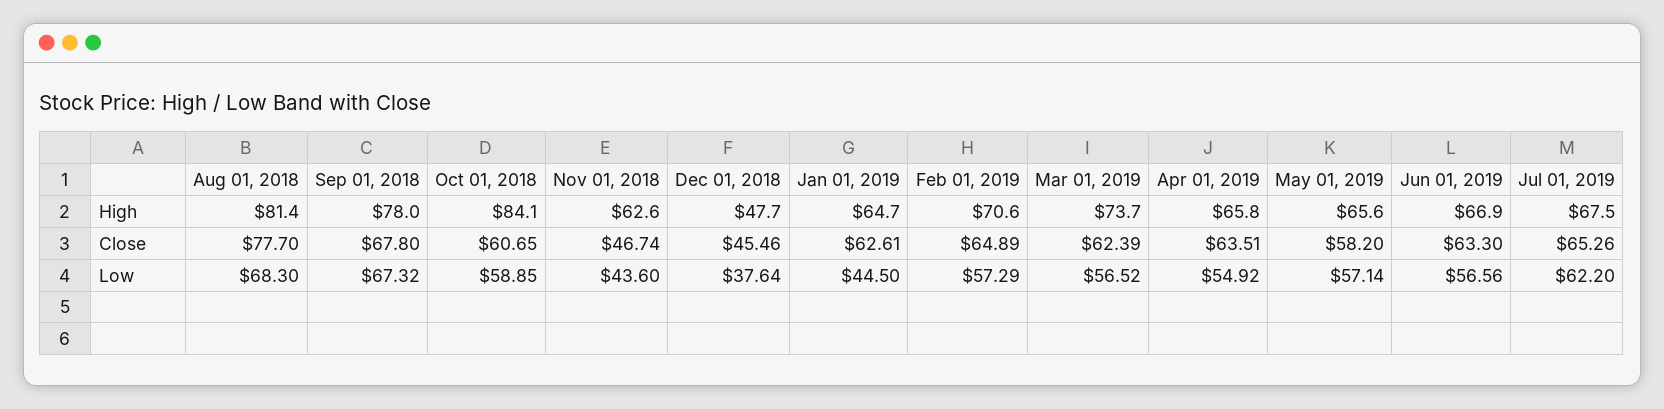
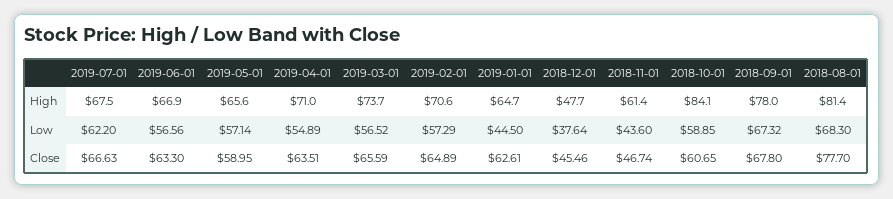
Nov 01, 2018, High: 62.6 -> 61.4
Apr 01, 2019, High: 65.8 -> 71
Mar 01, 2019, Close: 62.39 -> 65.59
May 01, 2019, Close: 58.2 -> 58.95
Jul 01, 2019, Close: 65.26 -> 66.63
Apr 01, 2019, Low: 54.92 -> 54.89

